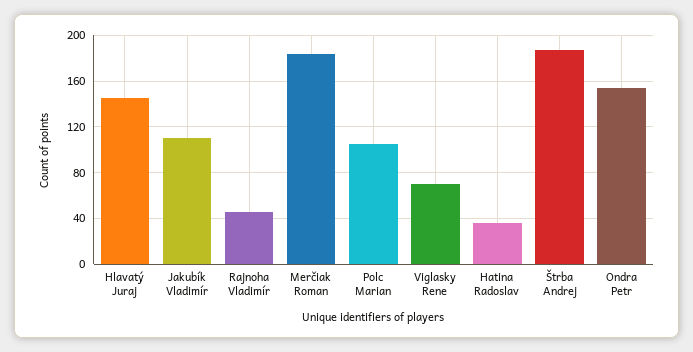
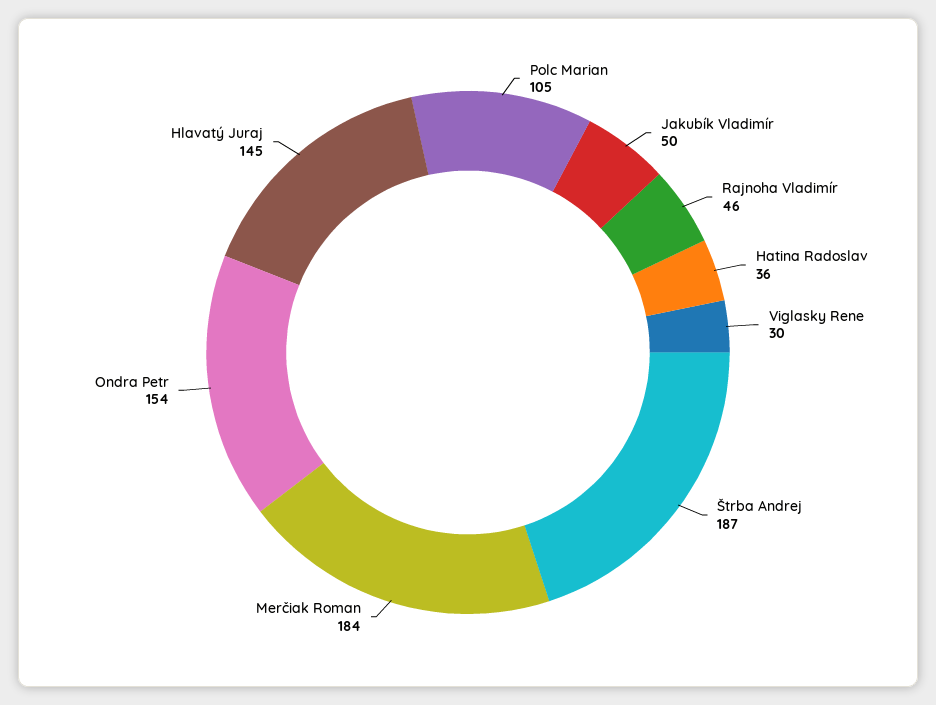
Jakubík Vladimír: 110 -> 50
Viglasky Rene: 70 -> 30

